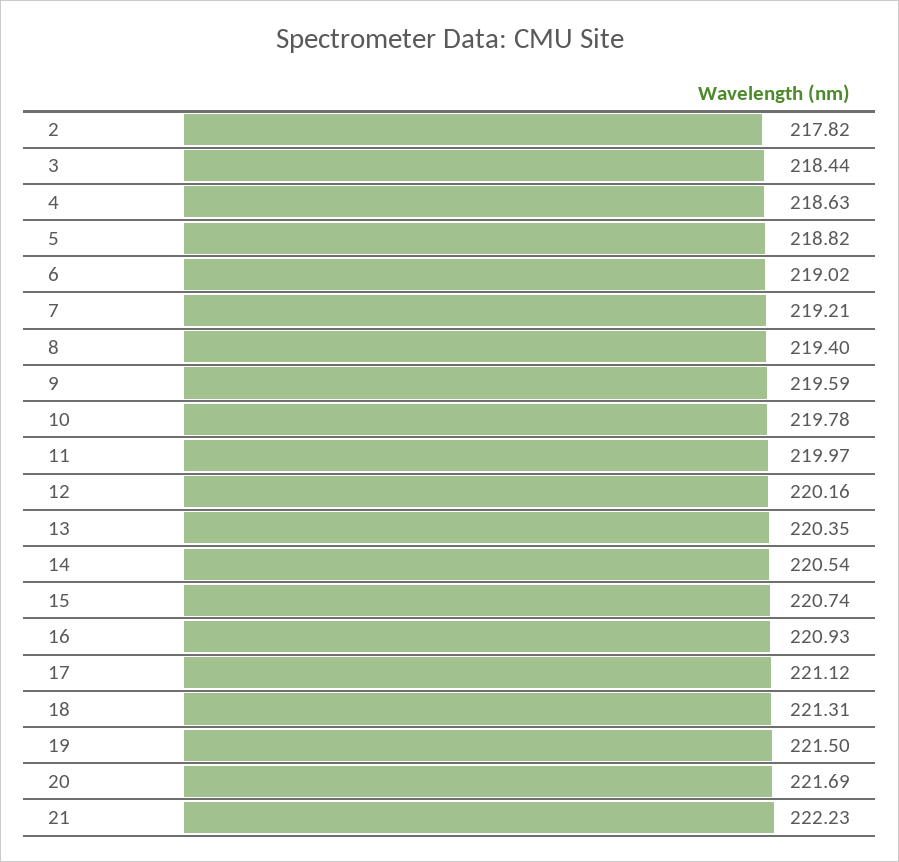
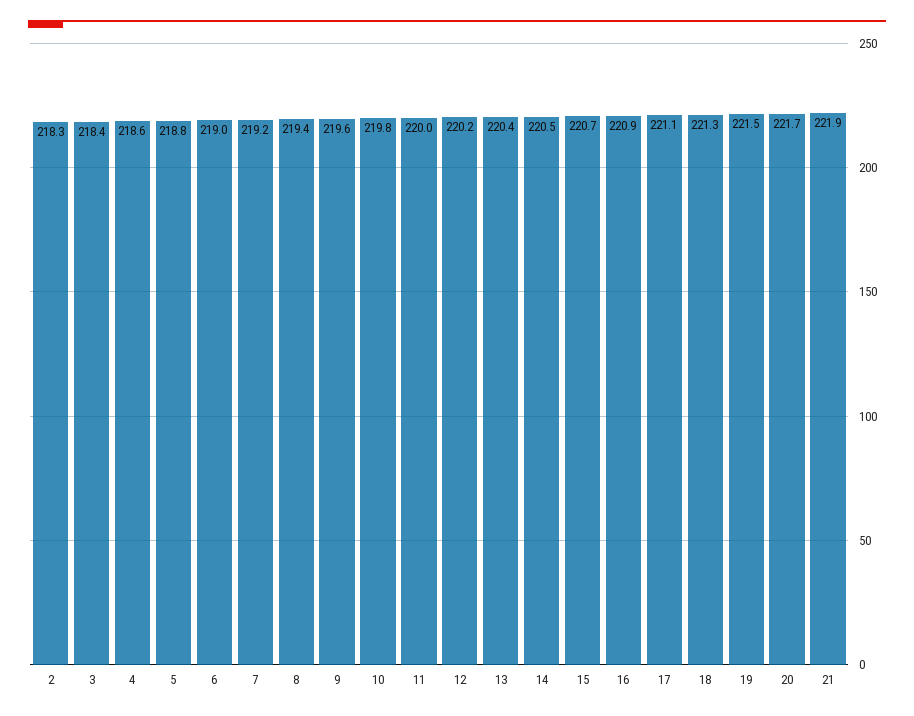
2: 217.82 -> 218.3
21: 222.23 -> 221.9

